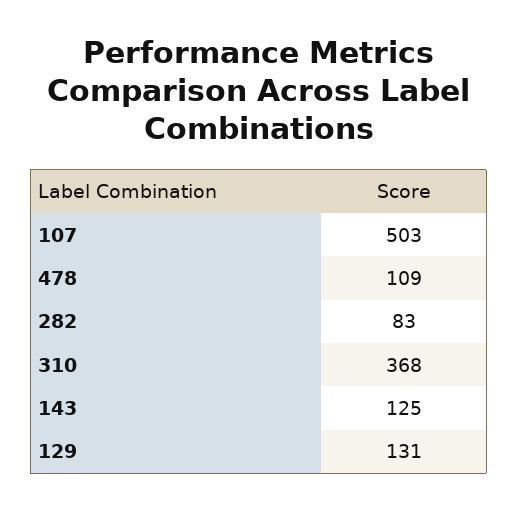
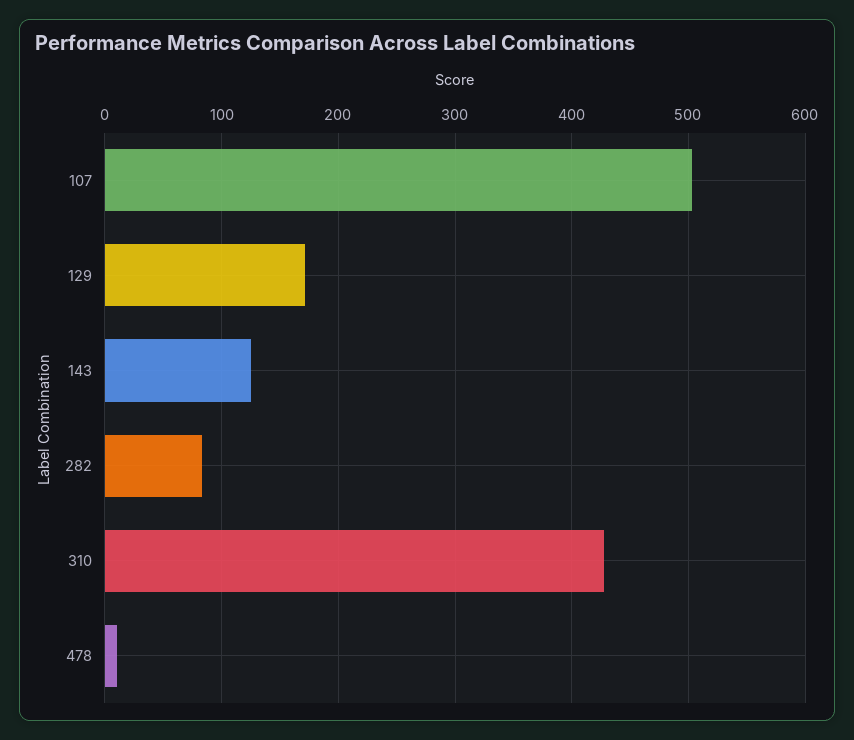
478: 109 -> 10
310: 368 -> 430
129: 131 -> 170

